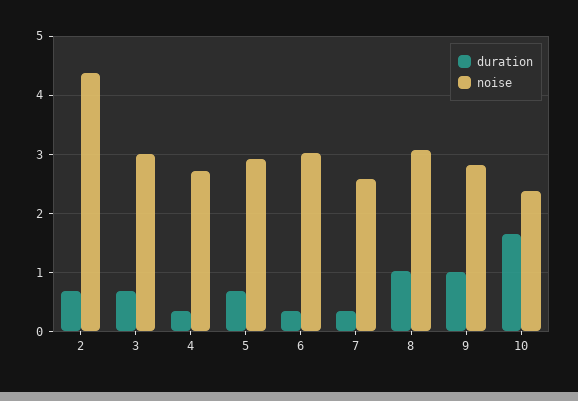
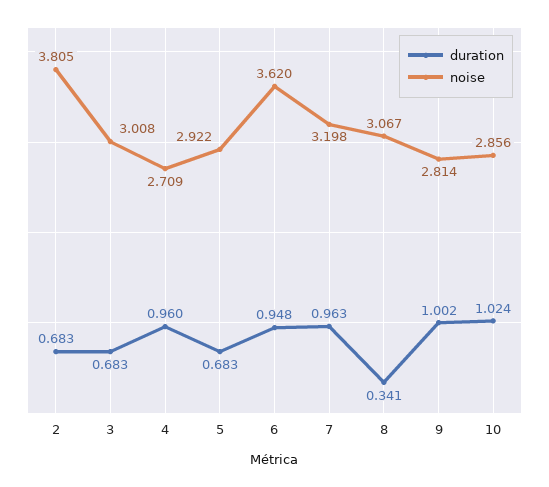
noise, 2: 4.4 -> 3.805
duration, 4: 0.4 -> 0.96
duration, 6: 0.4 -> 0.948
noise, 6: 3 -> 3.62
duration, 7: 0.4 -> 0.963
noise, 7: 2.6 -> 3.198
duration, 8: 1 -> 0.341
duration, 10: 1.6 -> 1.024
noise, 10: 2.4 -> 2.856

